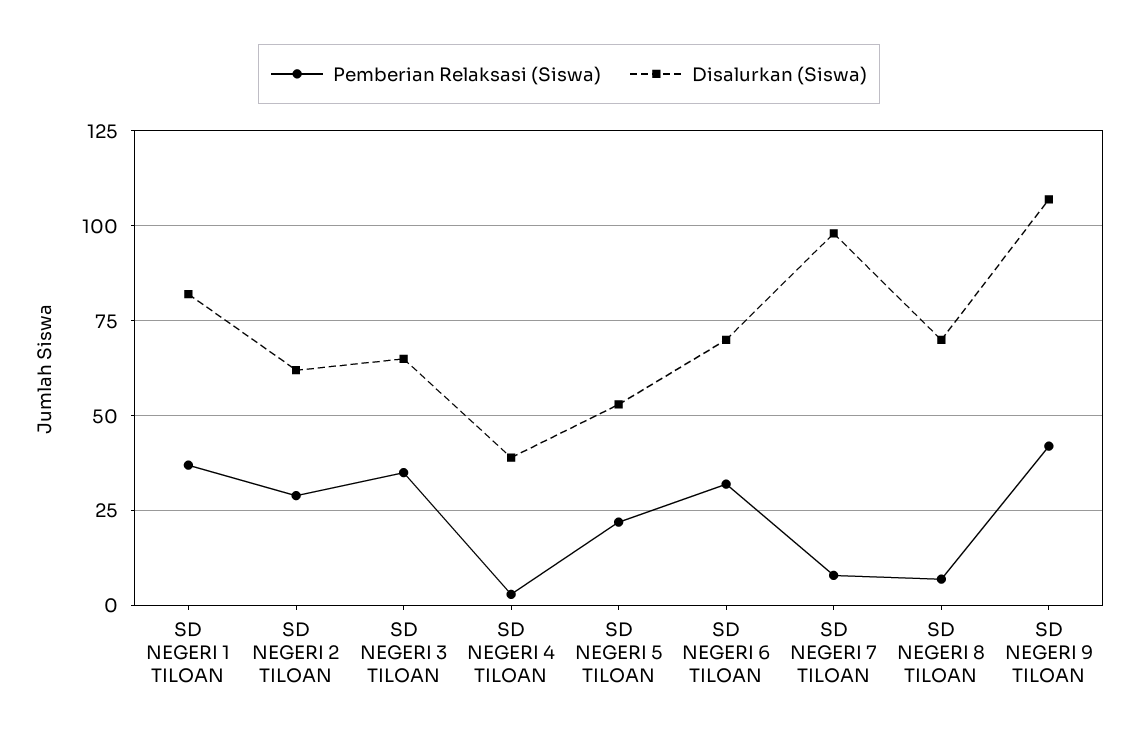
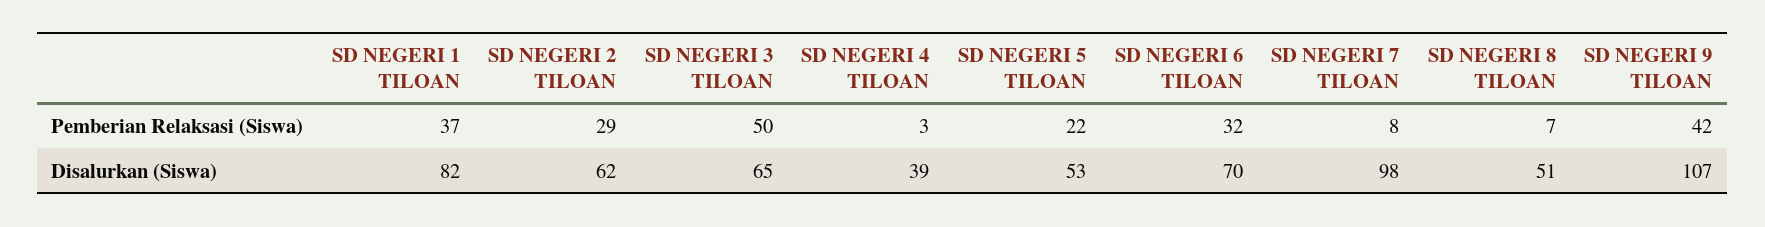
Pemberian Relaksasi (Siswa), SD NEGERI 3 TILOAN: 35 -> 50
Disalurkan (Siswa), SD NEGERI 8 TILOAN: 70 -> 51

